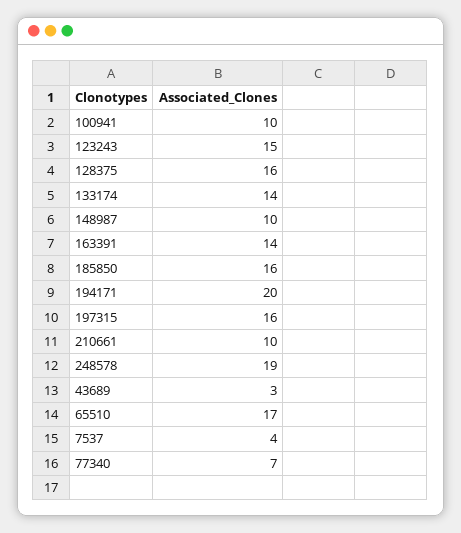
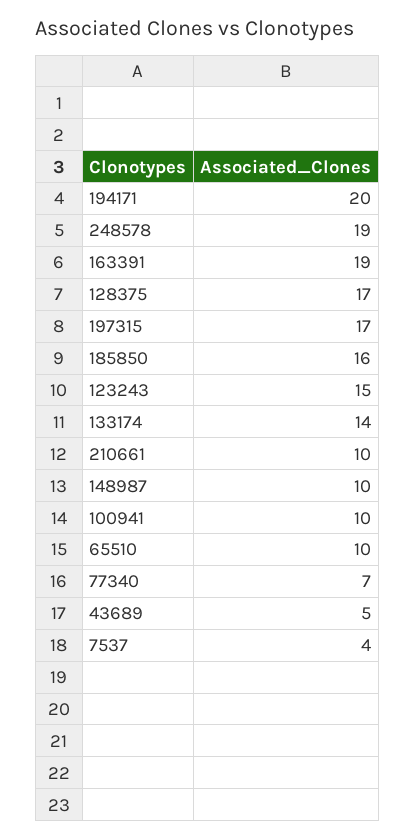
128375: 16 -> 17
163391: 14 -> 19
197315: 16 -> 17
43689: 3 -> 5
65510: 17 -> 10

